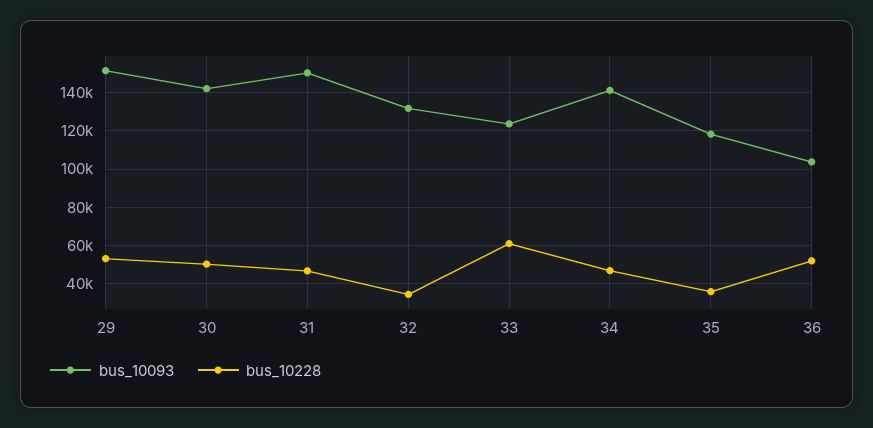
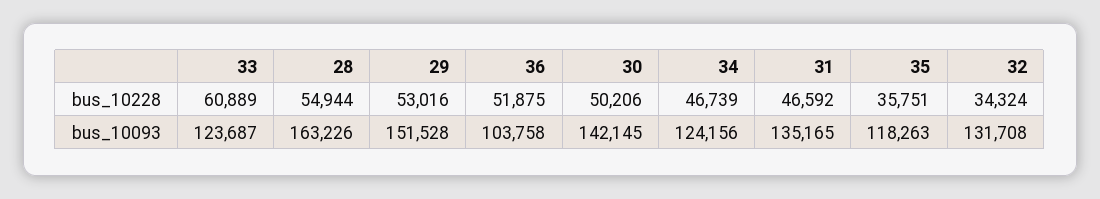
bus_10093, 31: 150000 -> 135165
bus_10093, 34: 140000 -> 124156
bus_10228, 28: none -> 54944
bus_10093, 28: none -> 163226

